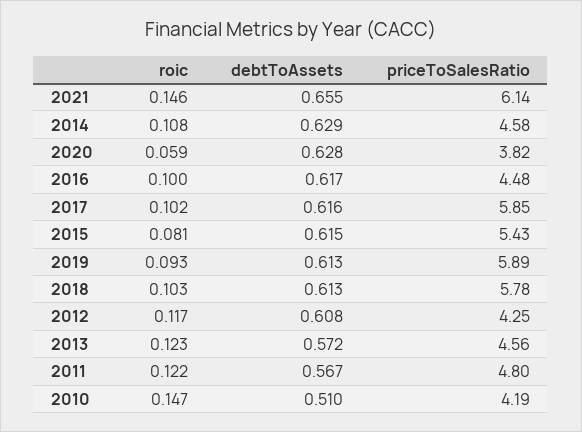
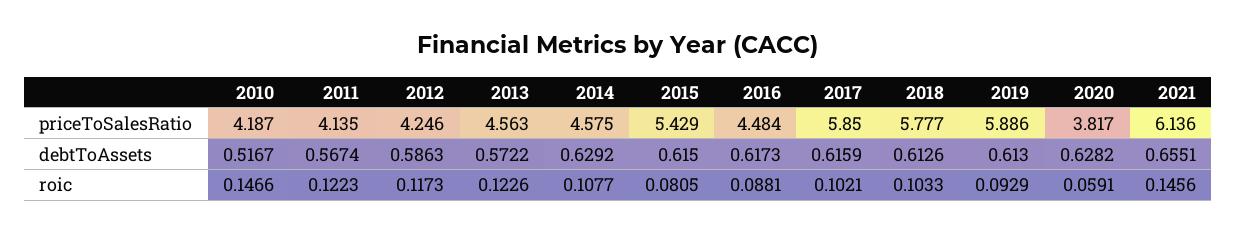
roic, 2016: 0.1 -> 0.0881
debtToAssets, 2012: 0.608 -> 0.5863
priceToSalesRatio, 2011: 4.8 -> 4.135
debtToAssets, 2010: 0.51 -> 0.5167

